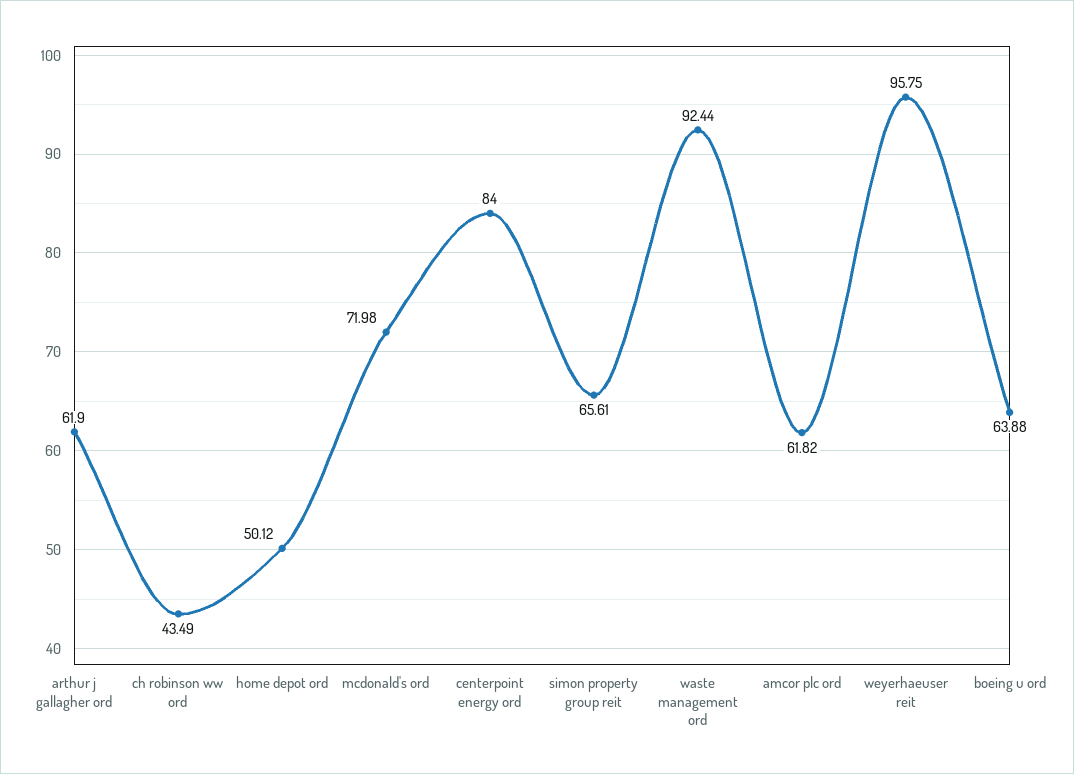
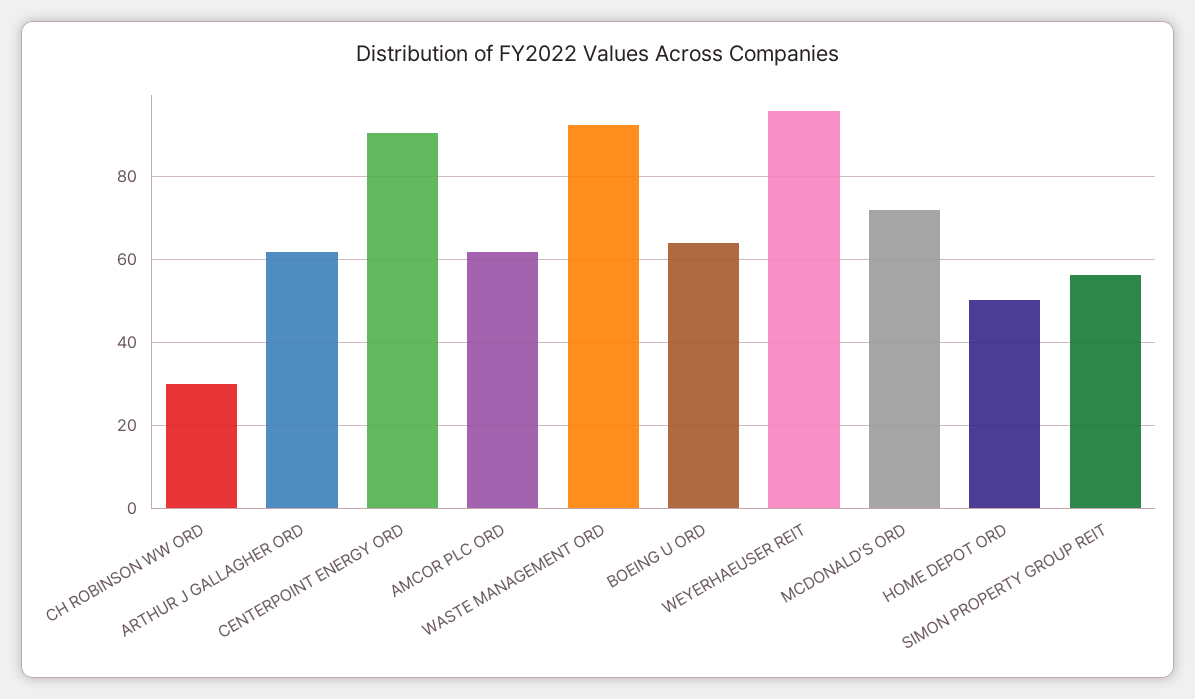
ch robinson ww ord: 43.49 -> 30
centerpoint energy ord: 84 -> 90
simon property group reit: 65.61 -> 56

